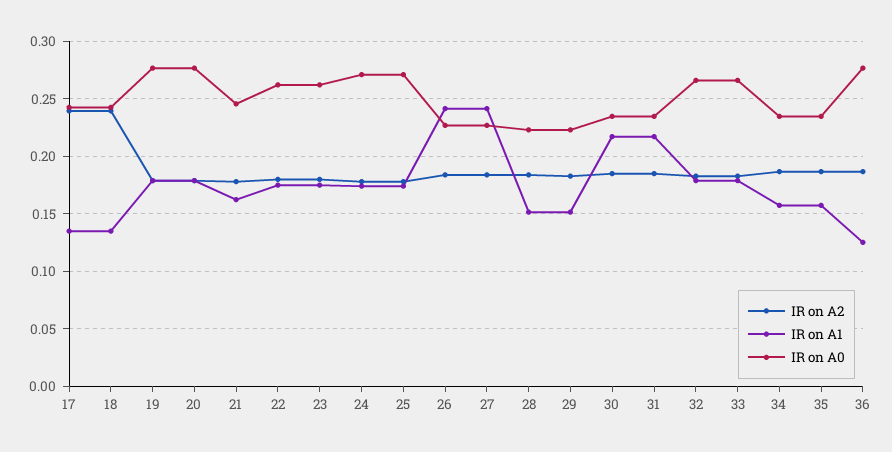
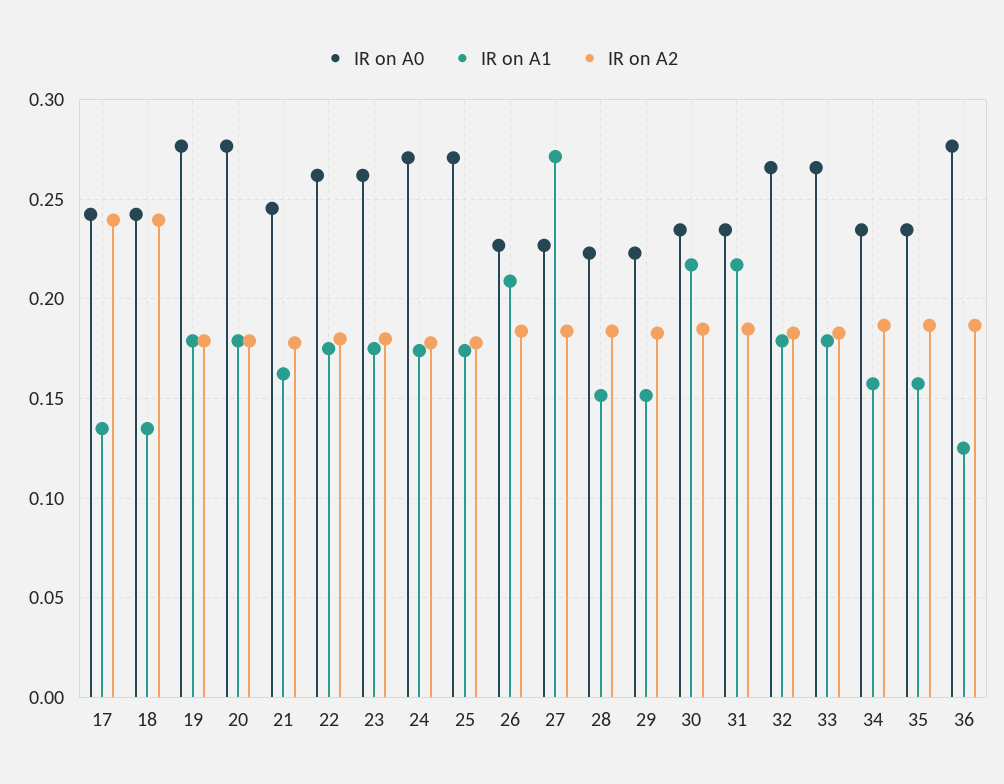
IR on A1, 26: 0.24 -> 0.21
IR on A1, 27: 0.24 -> 0.27

